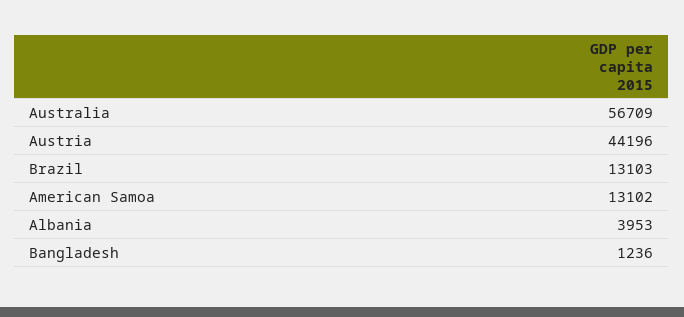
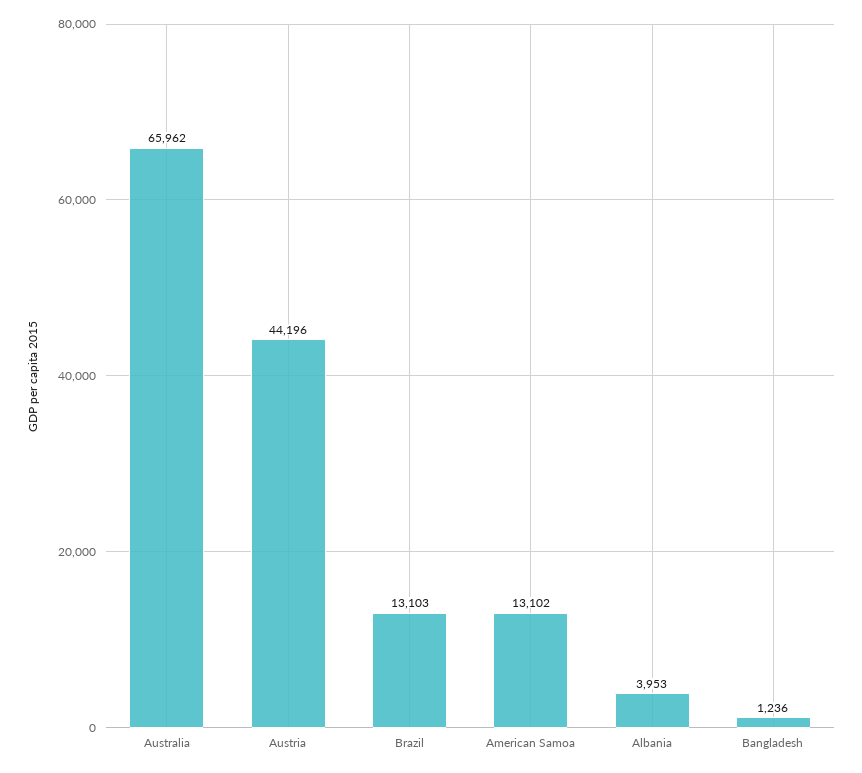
Australia: 56709 -> 65962

